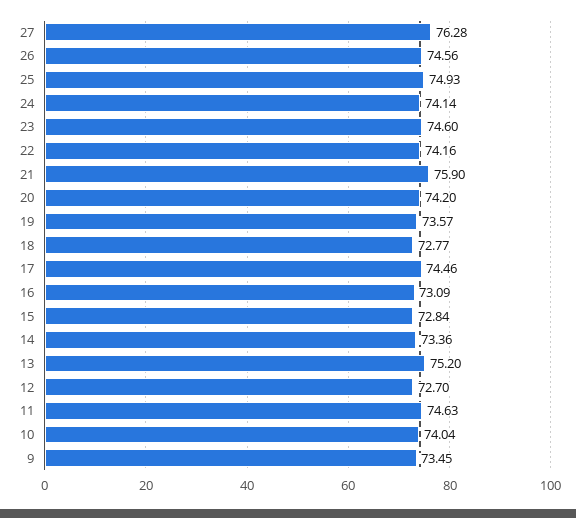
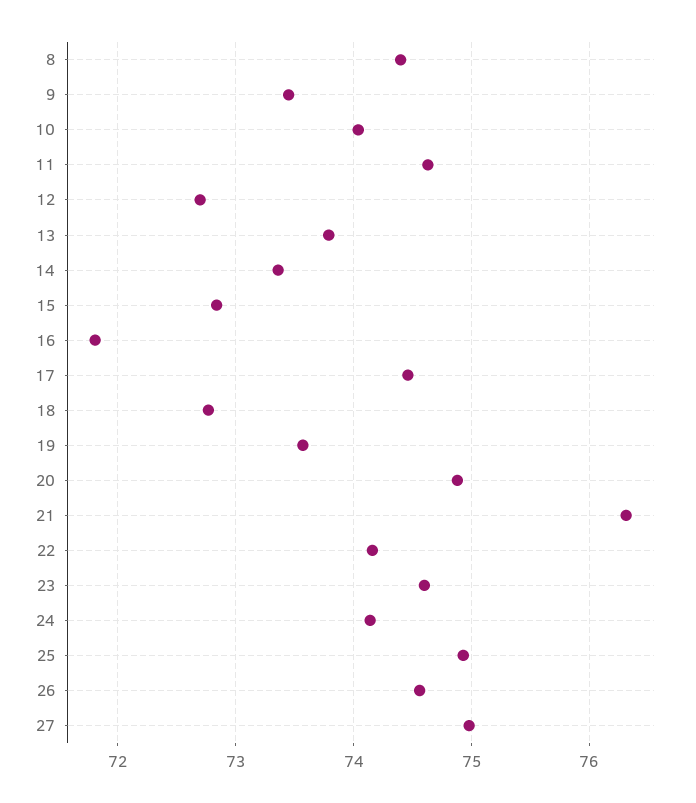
27: 76.28 -> 75
21: 75.9 -> 76.3
20: 74.2 -> 74.9
16: 73.09 -> 71.8
13: 75.2 -> 73.8
8: none -> 74.4

